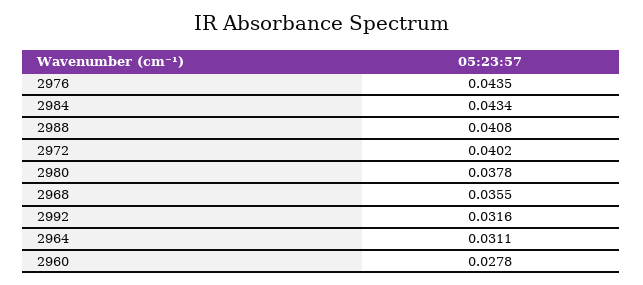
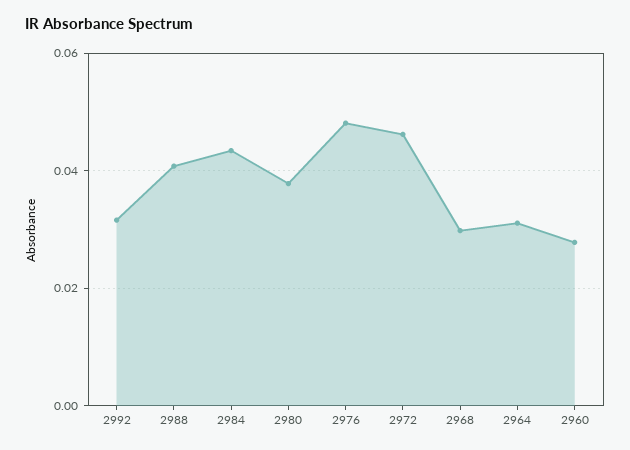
2976: 0.0435 -> 0.048
2972: 0.0402 -> 0.046
2968: 0.0355 -> 0.03

